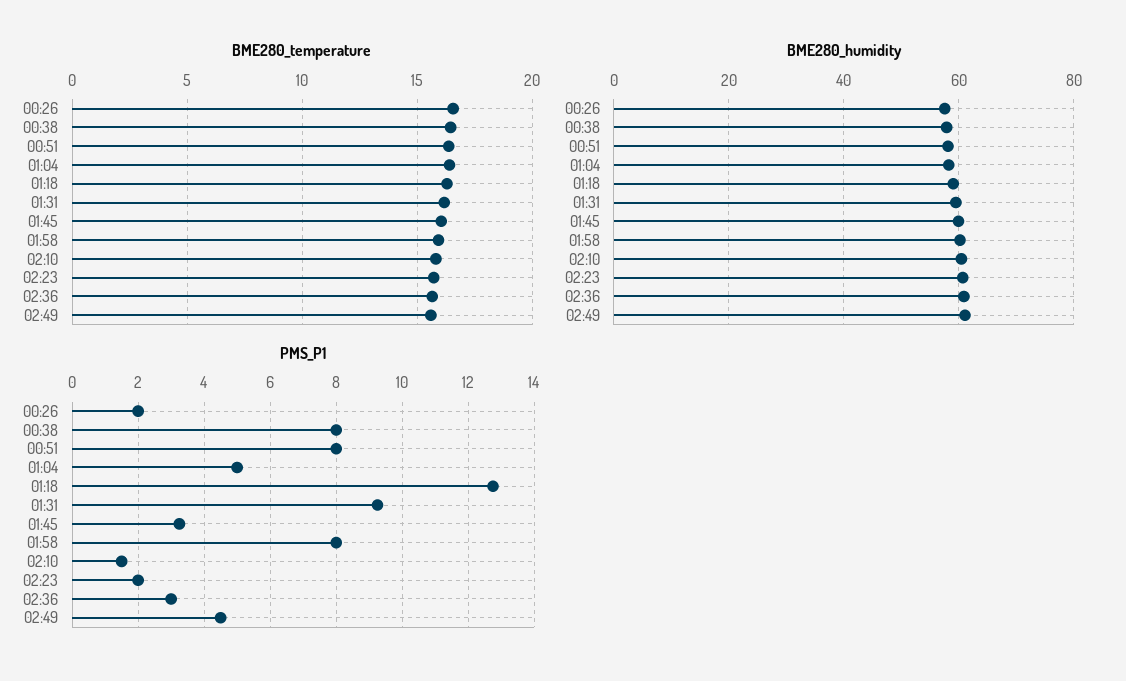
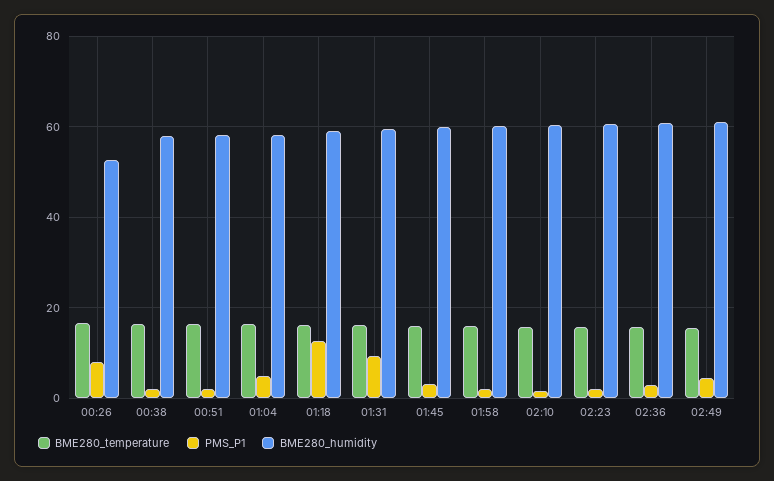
BME280_humidity, 00:26: 58 -> 52
PMS_P1, 00:26: 2 -> 8
PMS_P1, 00:38: 8 -> 2
PMS_P1, 00:51: 8 -> 2
PMS_P1, 01:58: 8 -> 2

